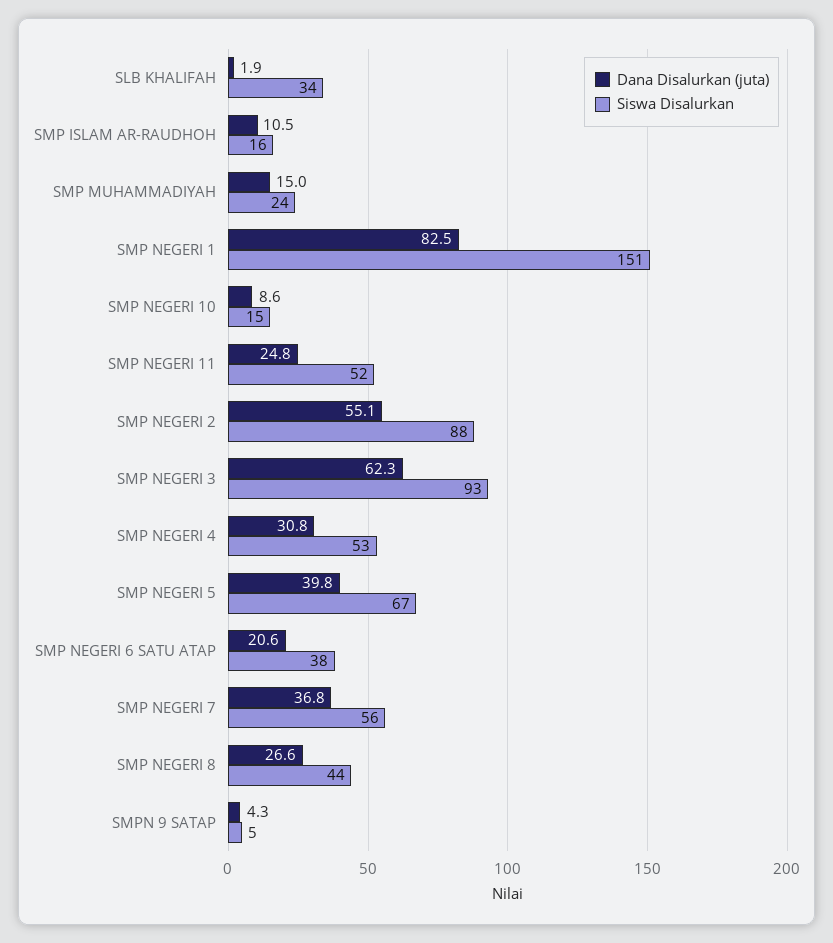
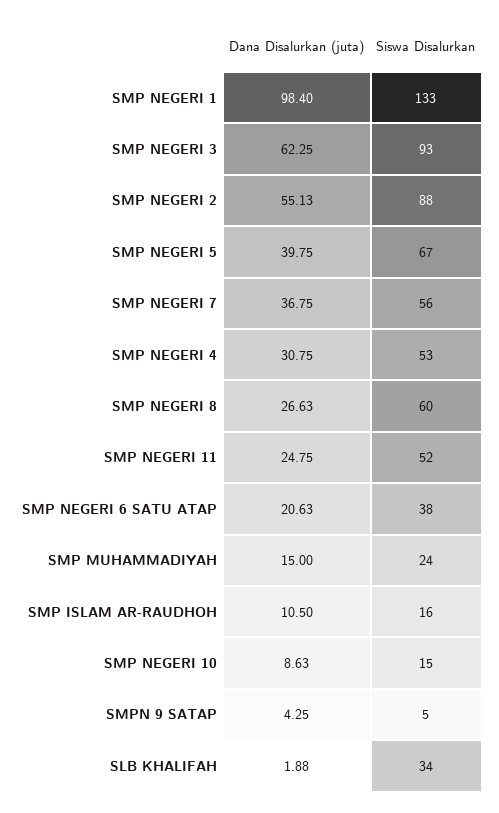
Dana Disalurkan (juta), SMP NEGERI 1: 82.5 -> 98.4
Siswa Disalurkan, SMP NEGERI 1: 151 -> 133
Siswa Disalurkan, SMP NEGERI 8: 44 -> 60

